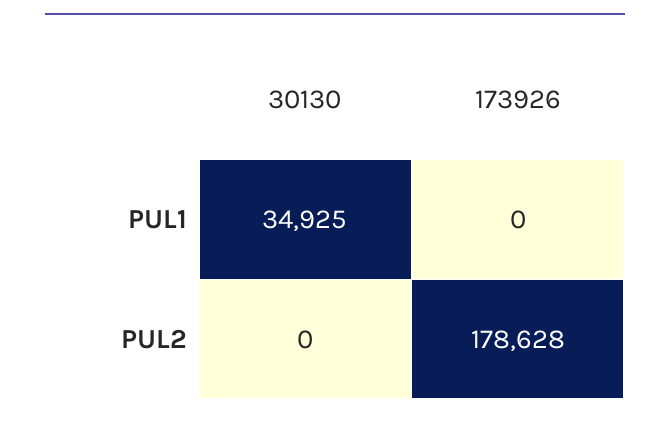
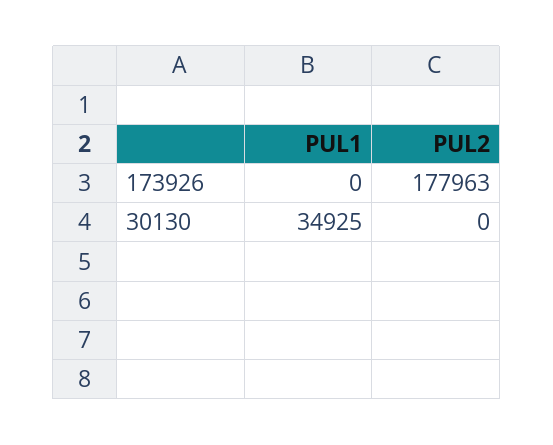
173926, PUL2: 178628 -> 177963

